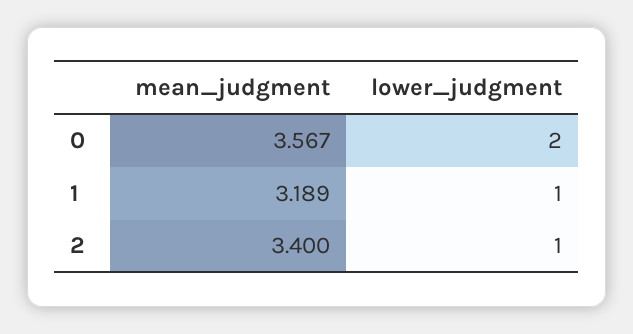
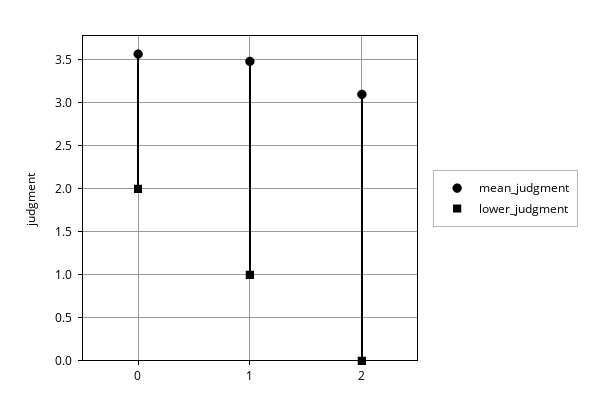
mean_judgment, 1: 3.189 -> 3.5
mean_judgment, 2: 3.4 -> 3.1
lower_judgment, 2: 1 -> 0

